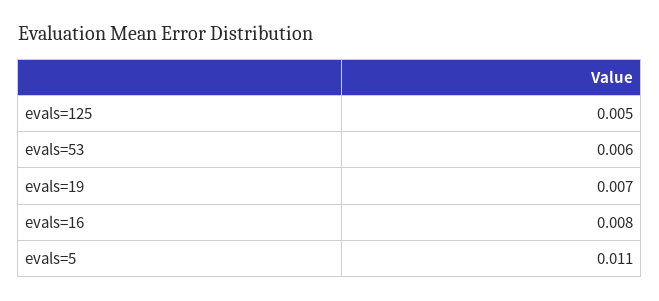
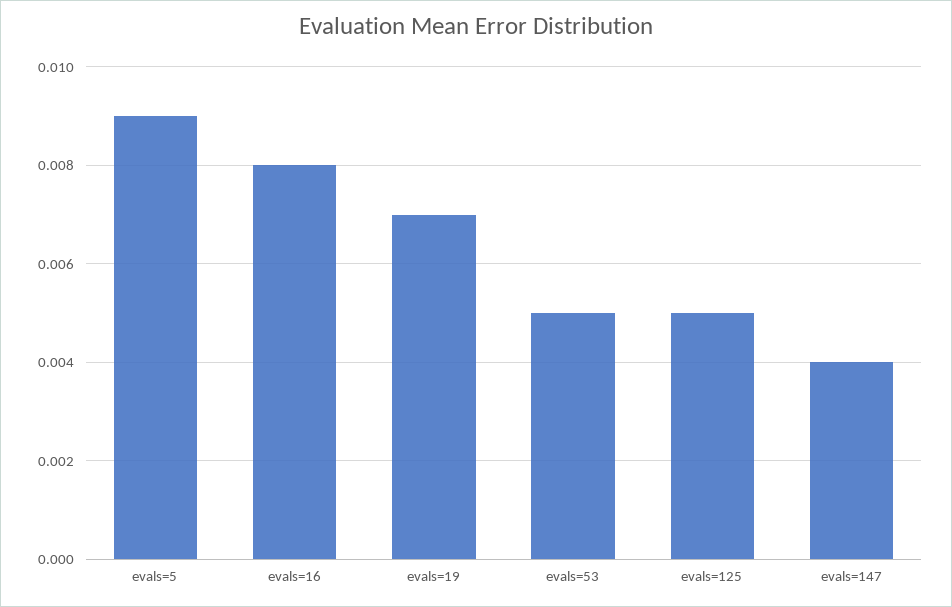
evals=53: 0.006 -> 0.005
evals=5: 0.011 -> 0.009
evals=147: none -> 0.004

